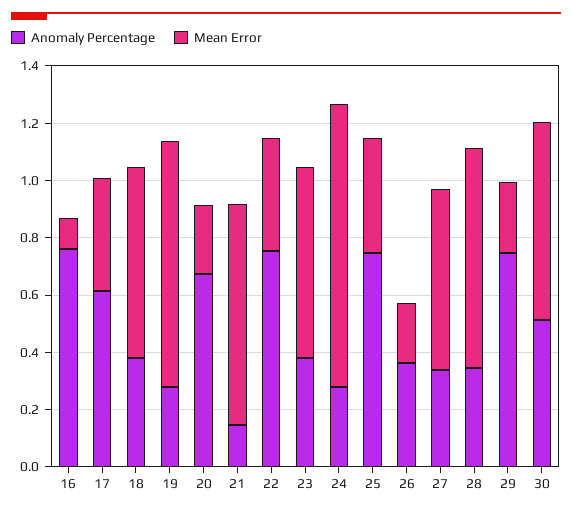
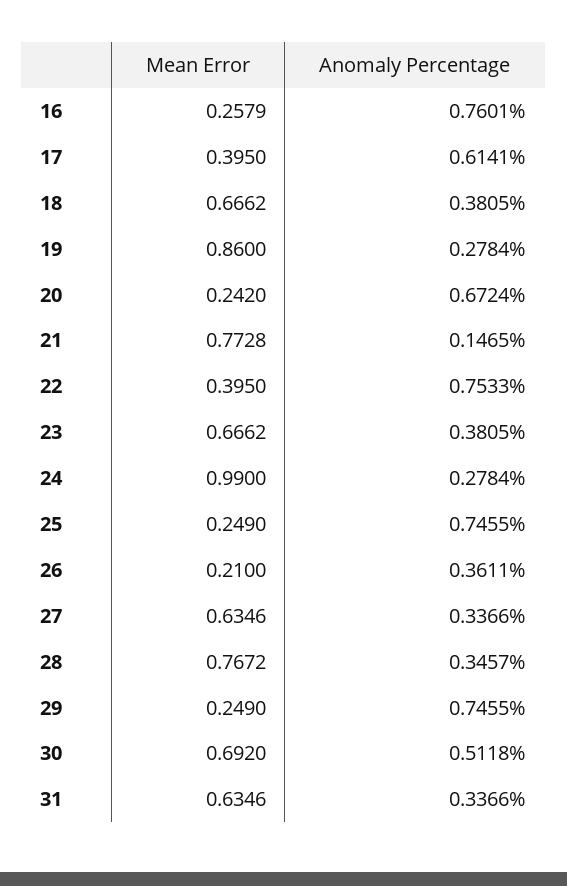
Mean Error, 16: 0.1 -> 0.2579
Mean Error, 25: 0.4 -> 0.249
Mean Error, 31: none -> 0.6346
Anomaly Percentage, 31: none -> 0.3366

